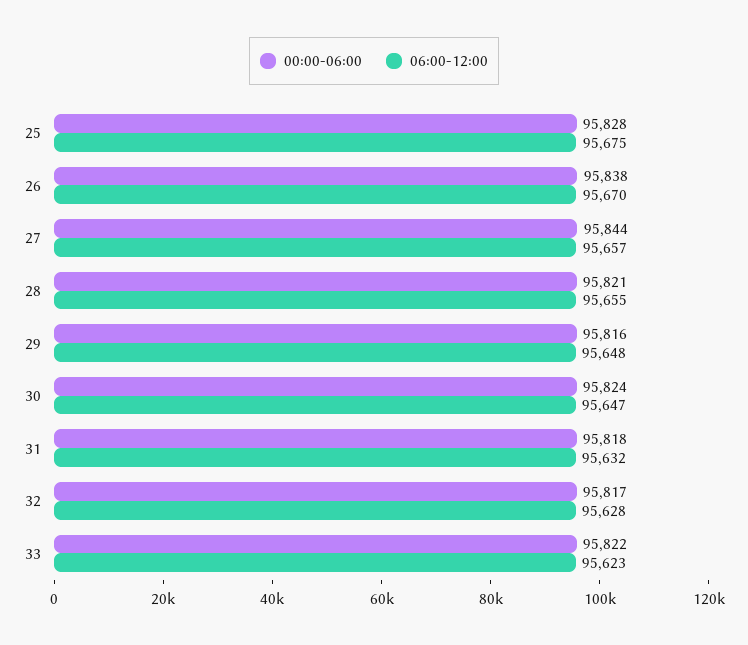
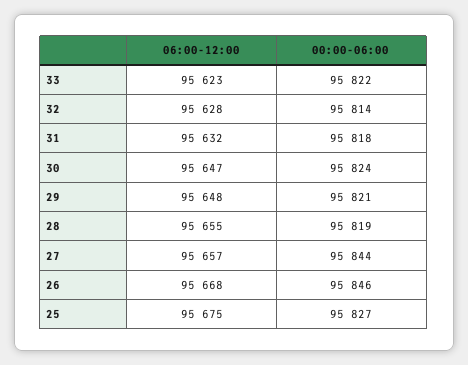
00:00-06:00, 25: 95828 -> 95827
00:00-06:00, 26: 95838 -> 95846
06:00-12:00, 26: 95670 -> 95668
00:00-06:00, 28: 95821 -> 95819
00:00-06:00, 29: 95816 -> 95821
00:00-06:00, 32: 95817 -> 95814

